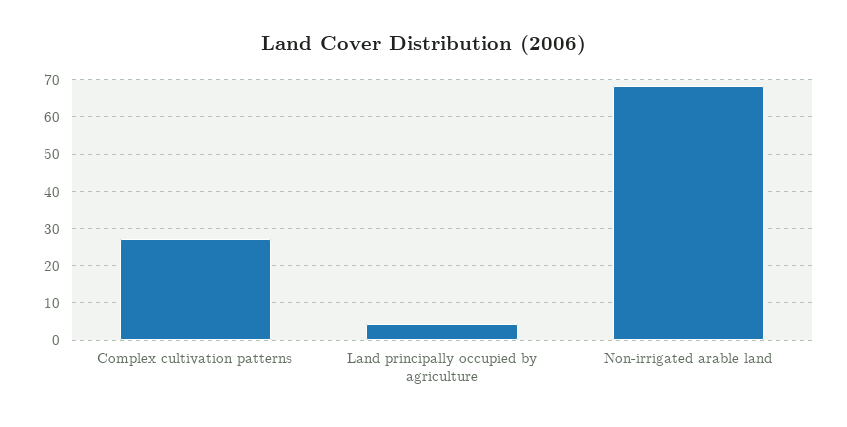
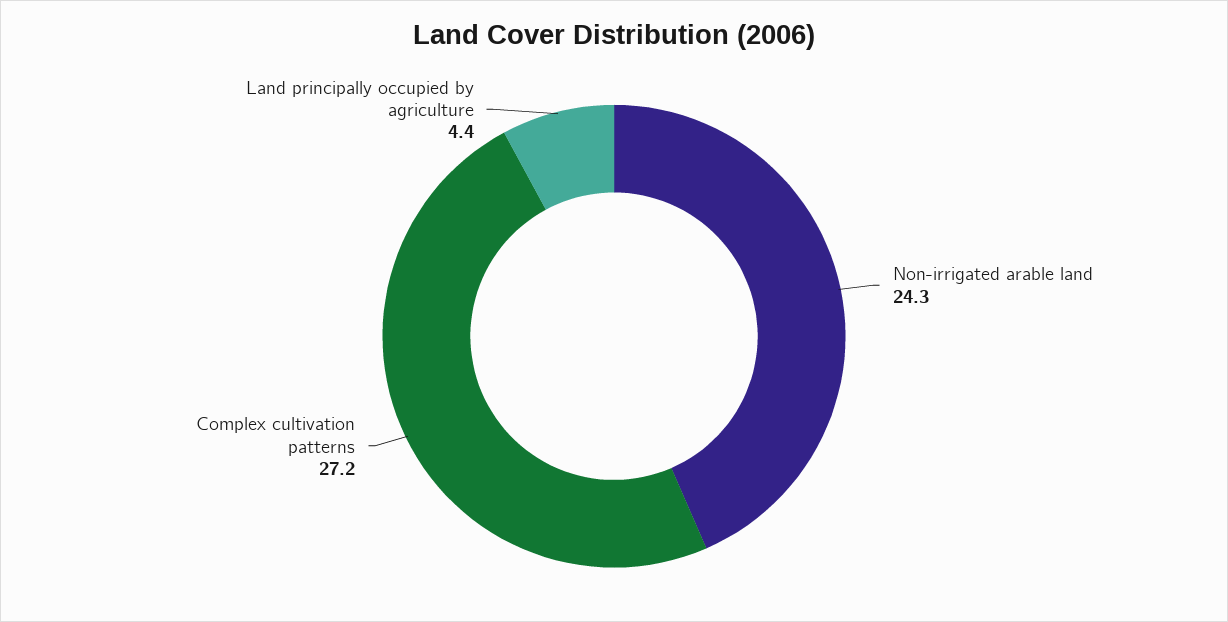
Non-irrigated arable land: 68 -> 24.3

